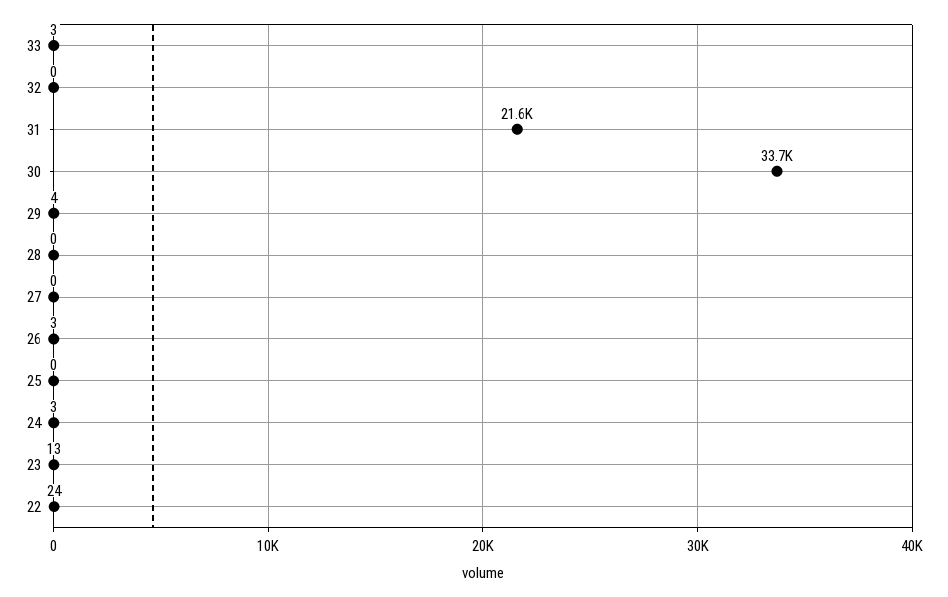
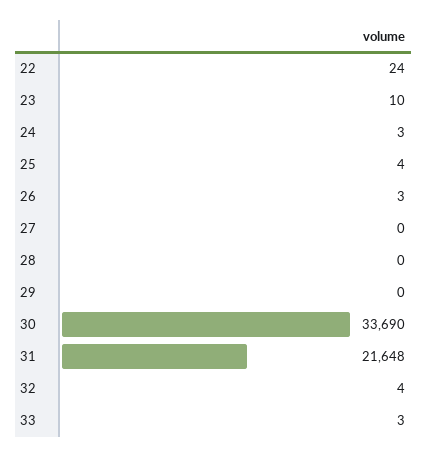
32: 0 -> 4
29: 4 -> 0
25: 0 -> 4
23: 13 -> 10

